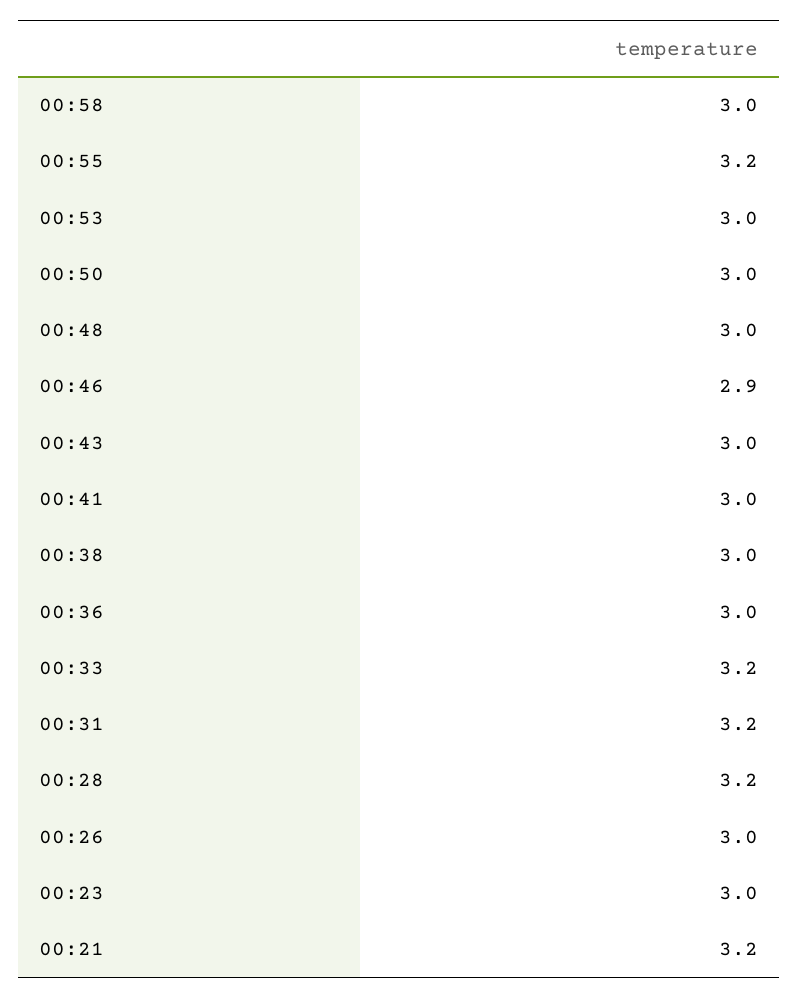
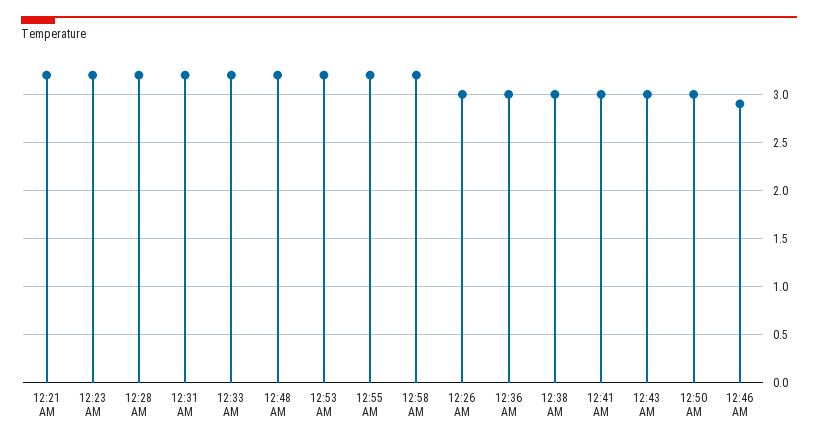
00:58: 3 -> 3.2
00:53: 3 -> 3.2
00:48: 3 -> 3.2
00:23: 3 -> 3.2

